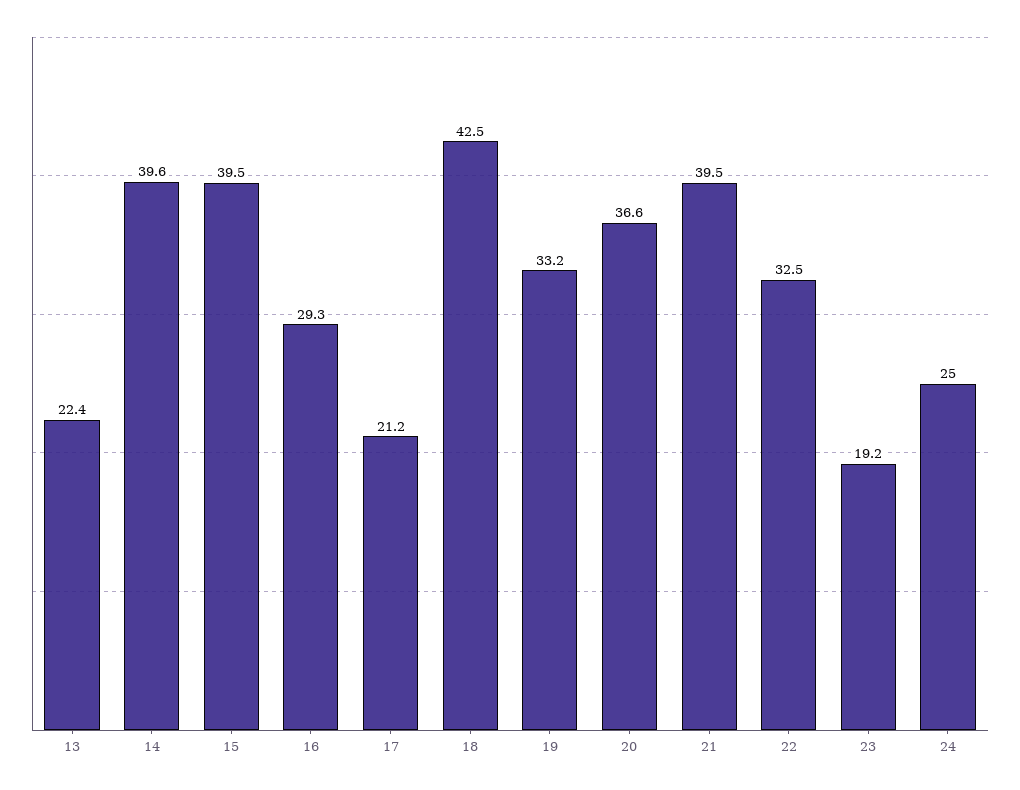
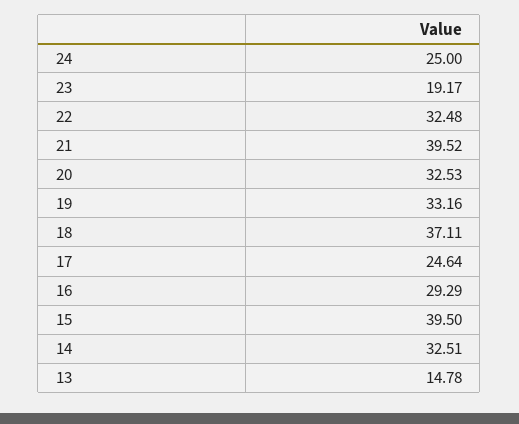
13: 22.4 -> 14.78
14: 39.6 -> 32.51
17: 21.2 -> 24.64
18: 42.5 -> 37.11
20: 36.6 -> 32.53

